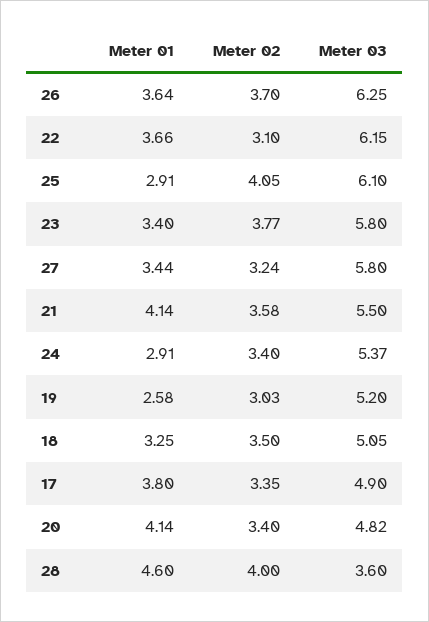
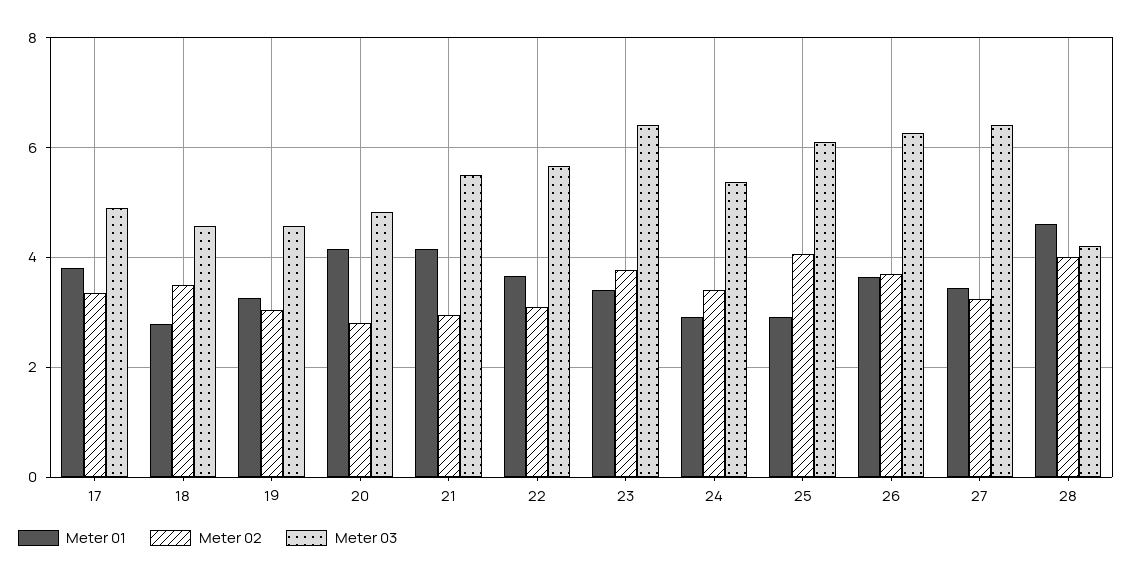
Meter 03, 22: 6.15 -> 5.6
Meter 03, 23: 5.8 -> 6.4
Meter 03, 27: 5.8 -> 6.4
Meter 02, 21: 3.58 -> 3
Meter 01, 19: 2.58 -> 3.2
Meter 03, 19: 5.2 -> 4.6
Meter 01, 18: 3.25 -> 2.8
Meter 03, 18: 5.05 -> 4.6
Meter 02, 20: 3.4 -> 2.8
Meter 03, 28: 3.6 -> 4.2

